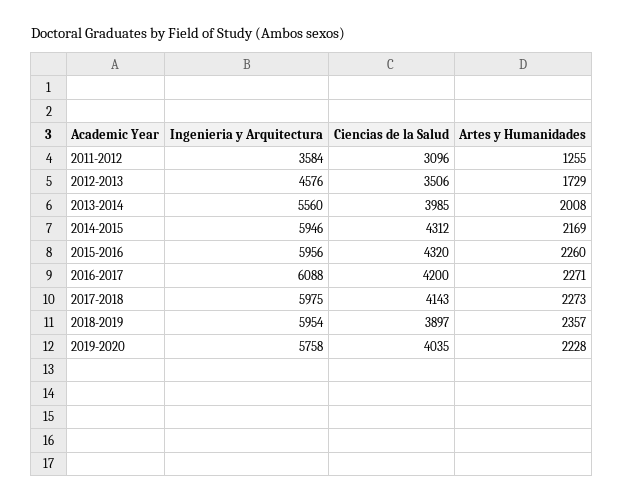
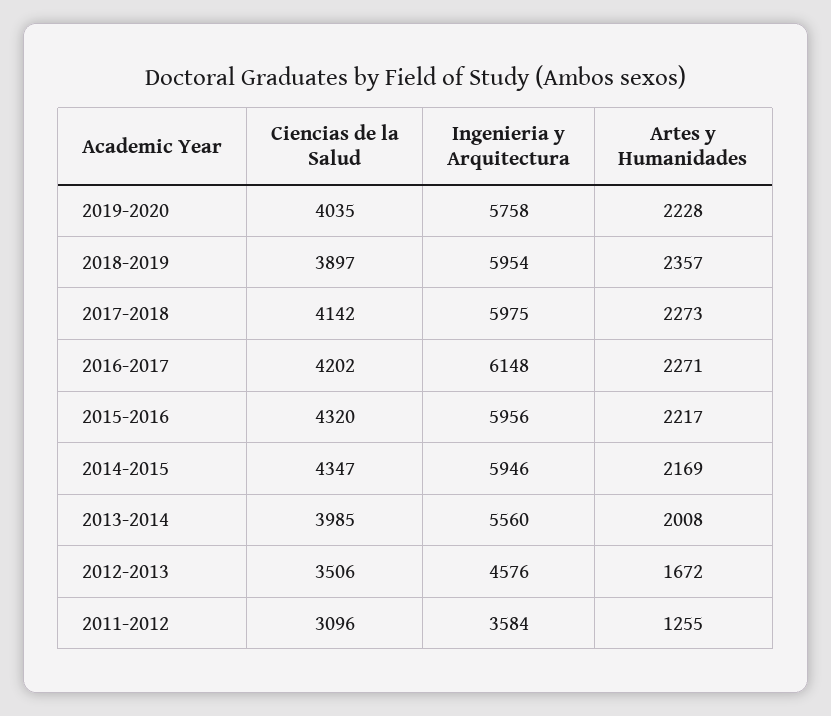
Artes y Humanidades, 2012-2013: 1729 -> 1672
Ciencias de la Salud, 2014-2015: 4312 -> 4347
Artes y Humanidades, 2015-2016: 2260 -> 2217
Ingenieria y Arquitectura, 2016-2017: 6088 -> 6148
Ciencias de la Salud, 2016-2017: 4200 -> 4202
Ciencias de la Salud, 2017-2018: 4143 -> 4142

